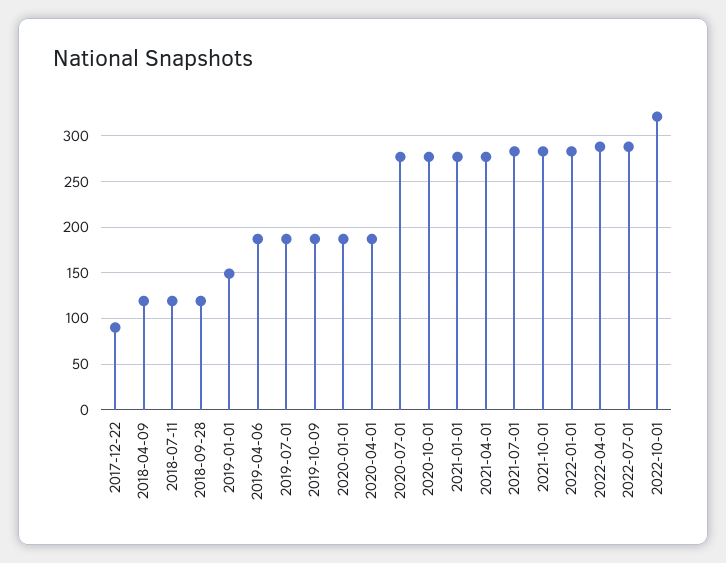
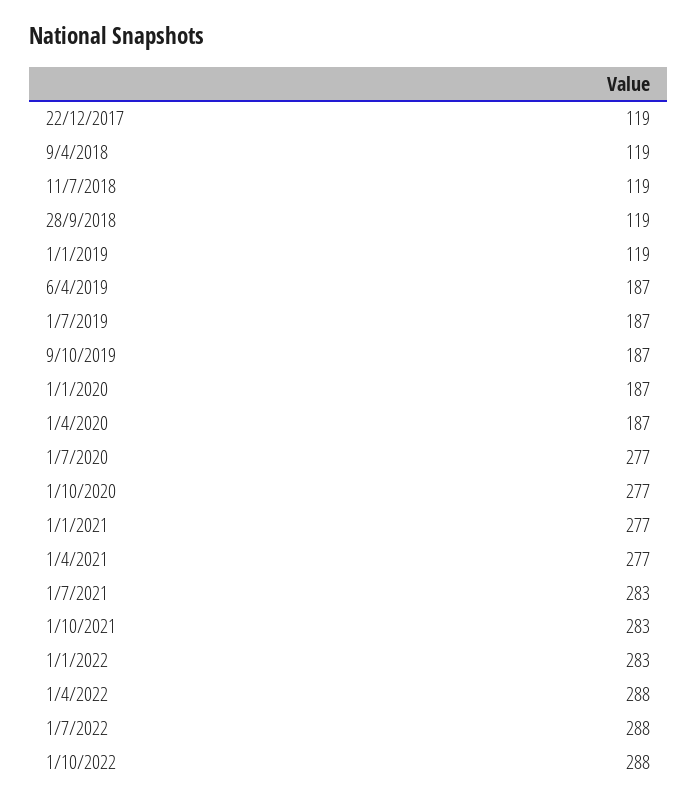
2017-12-22: 90 -> 119
2019-01-01: 150 -> 119
2022-10-01: 320 -> 288

